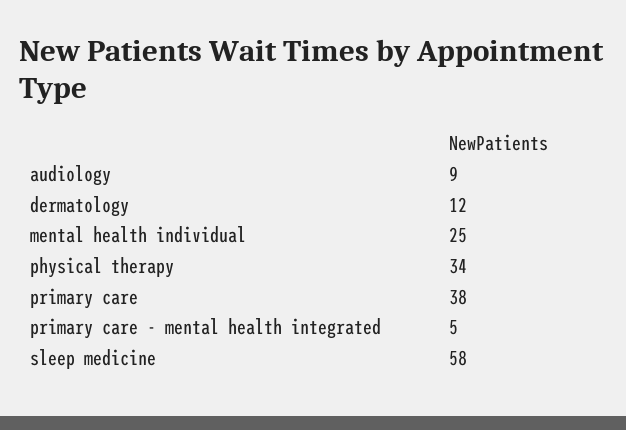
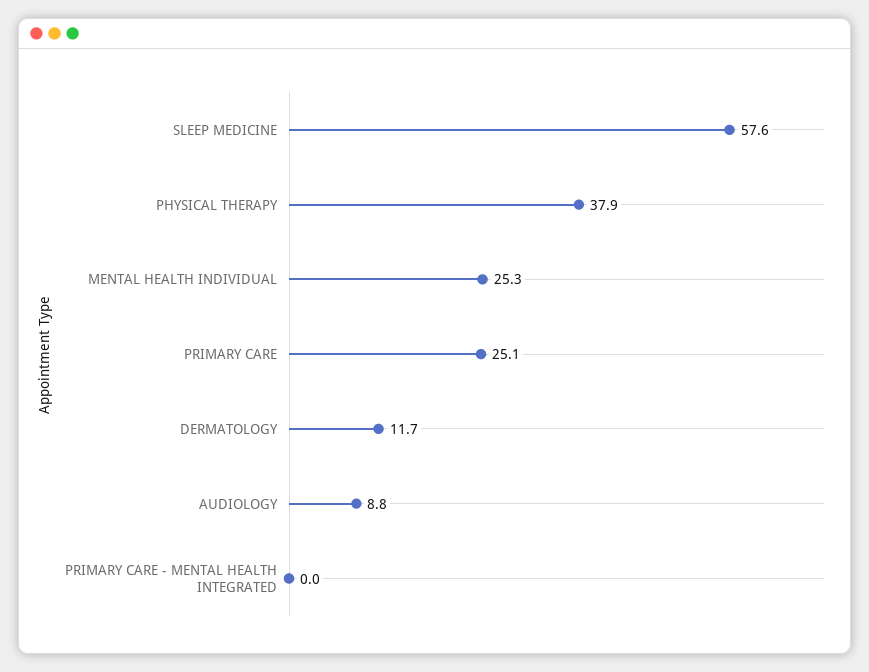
physical therapy: 34 -> 37.9
primary care: 38 -> 25.1
primary care - mental health integrated: 5 -> 0

